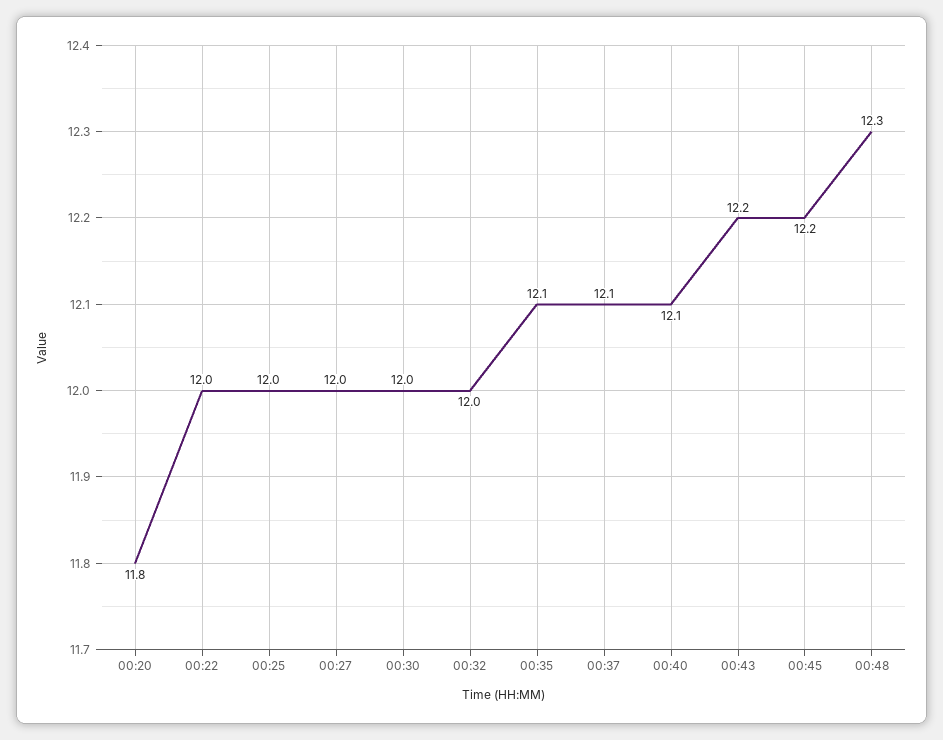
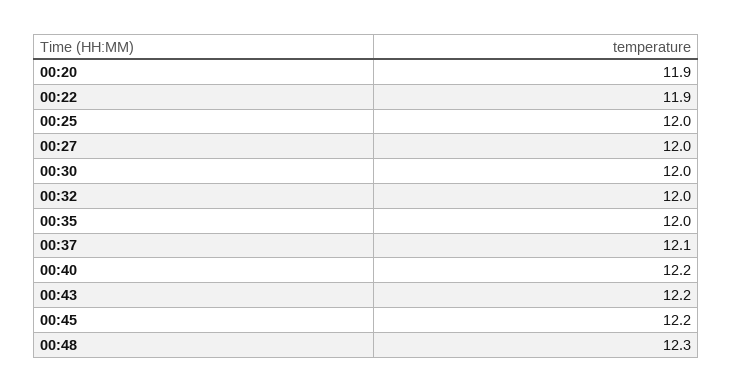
00:20: 11.8 -> 11.9
00:22: 12 -> 11.9
00:35: 12.1 -> 12
00:40: 12.1 -> 12.2

